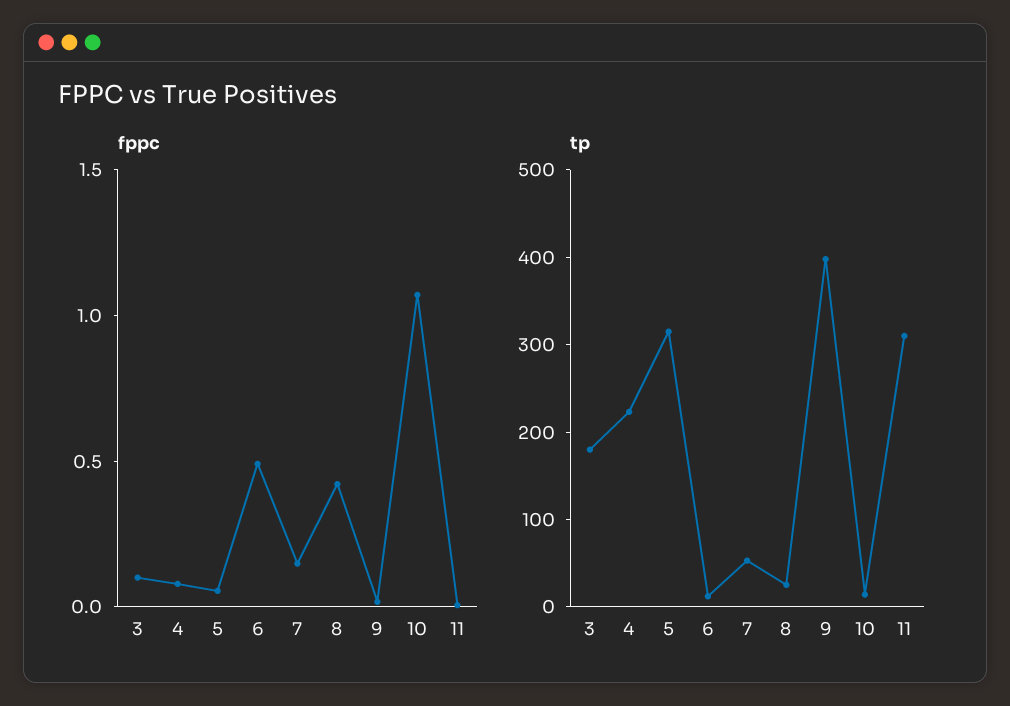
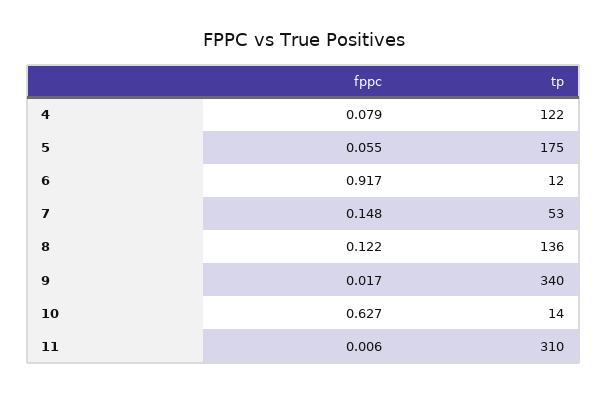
fppc, 3: 0.1 -> none
fppc, 6: 0.5 -> 0.917
fppc, 8: 0.4 -> 0.122
fppc, 10: 1.1 -> 0.627
tp, 3: 180 -> none
tp, 4: 220 -> 122
tp, 5: 320 -> 175
tp, 8: 20 -> 136
tp, 9: 400 -> 340

